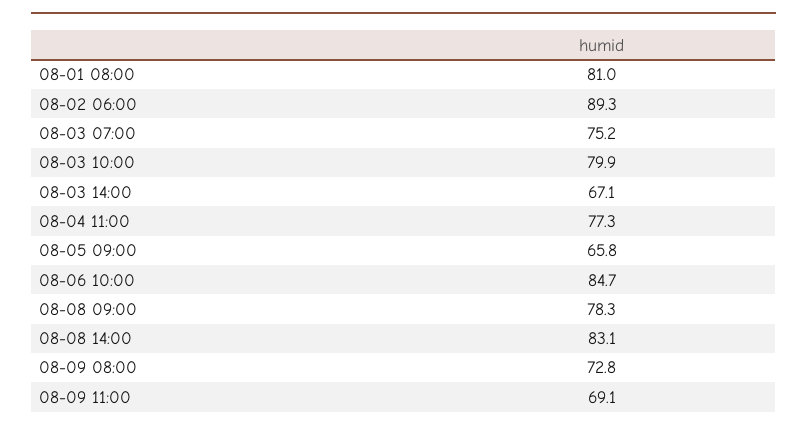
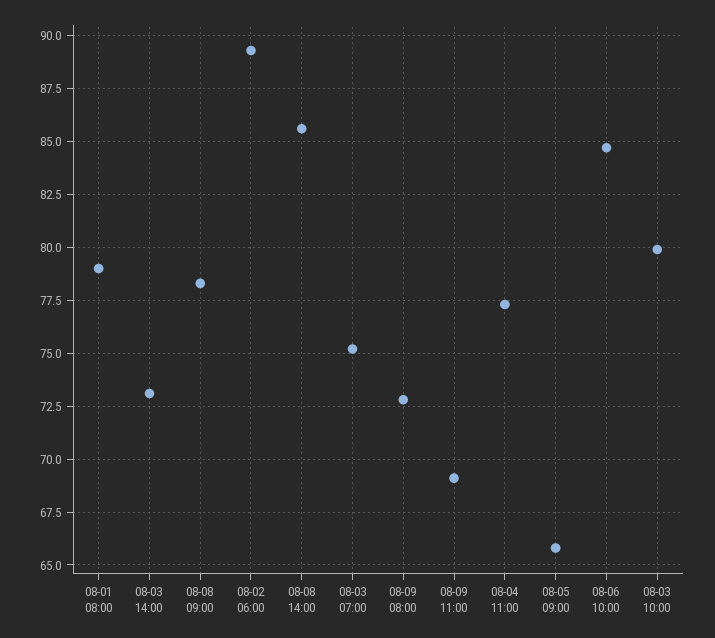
08-01 08:00: 81 -> 79
08-03 14:00: 67.1 -> 73
08-08 14:00: 83.1 -> 85.5

